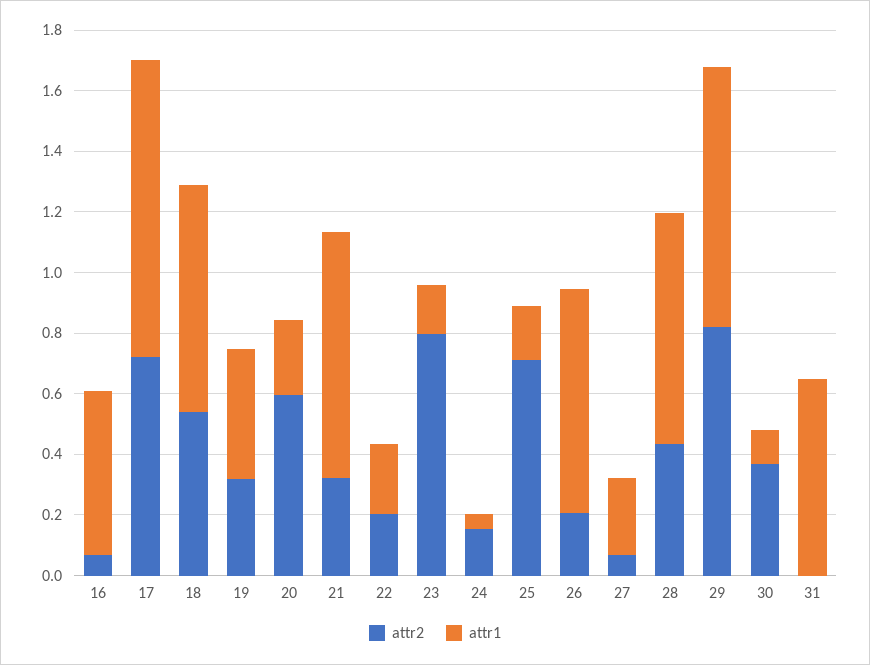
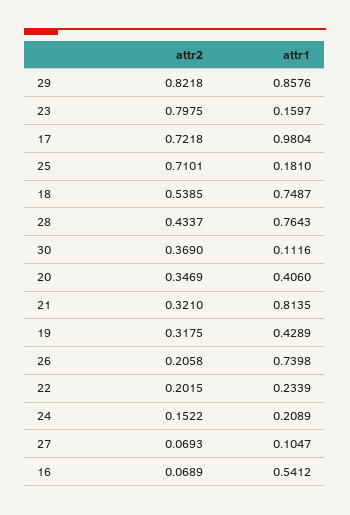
attr2, 20: 0.6 -> 0.3469
attr1, 20: 0.25 -> 0.406
attr1, 24: 0.05 -> 0.2089
attr1, 27: 0.25 -> 0.1047
attr2, 31: 0 -> none
attr1, 31: 0.65 -> none

